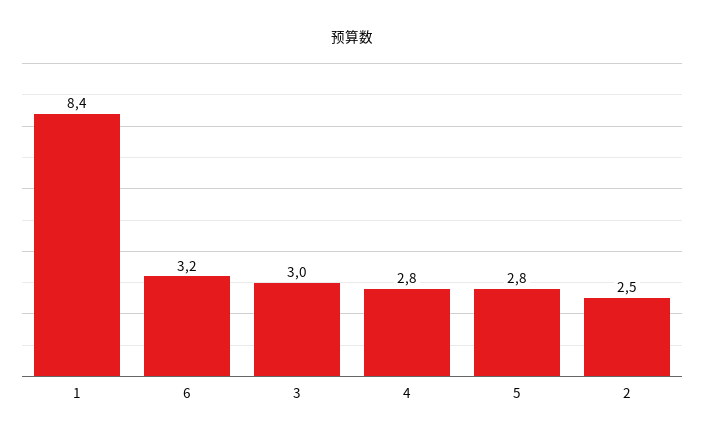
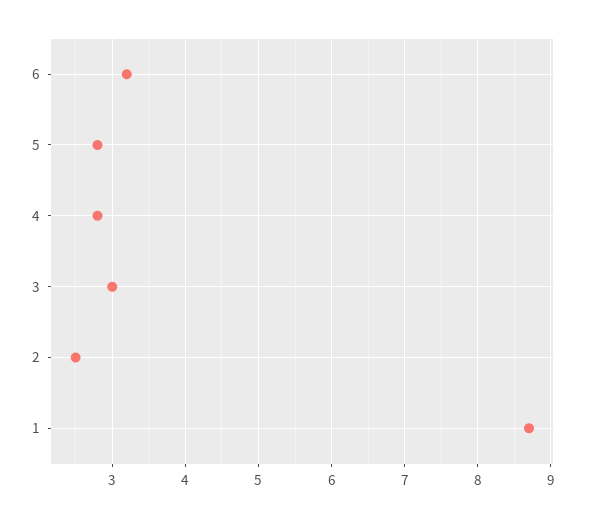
1: 8.4 -> 8.7

